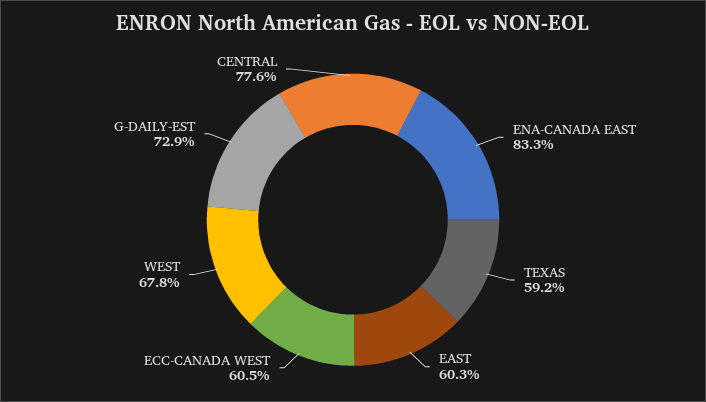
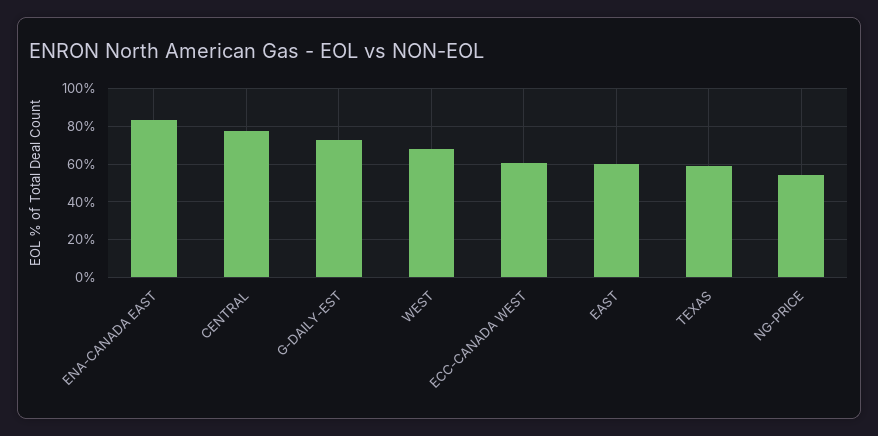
NG-PRICE: none -> 55

